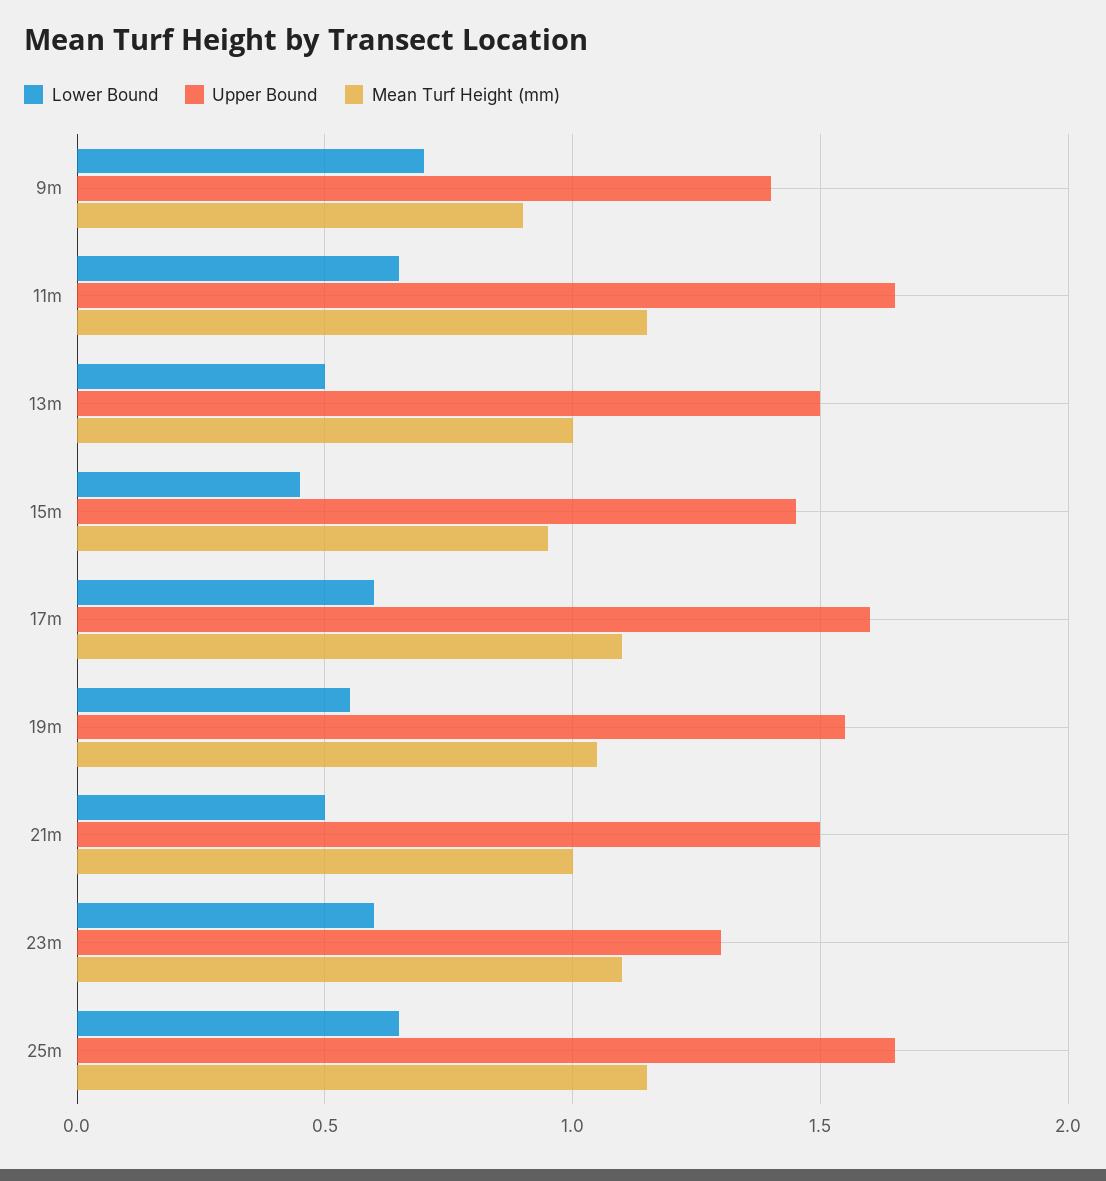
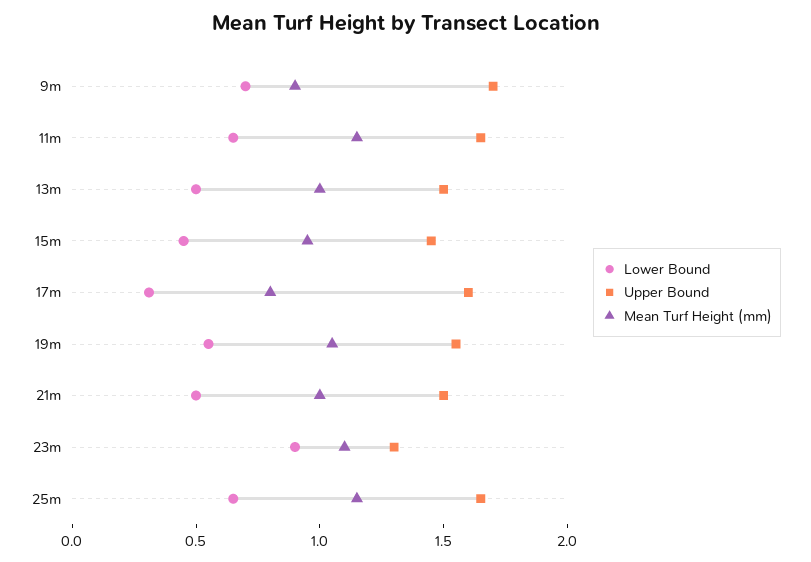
Upper Bound, 9m: 1.4 -> 1.7
Lower Bound, 17m: 0.6 -> 0.3
Mean Turf Height (mm), 17m: 1.1 -> 0.8
Lower Bound, 23m: 0.6 -> 0.9

